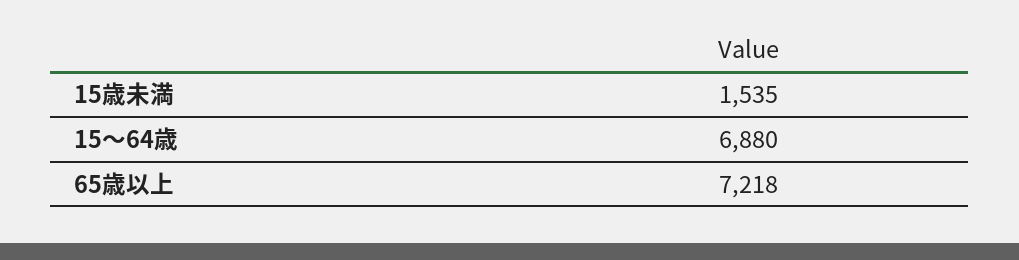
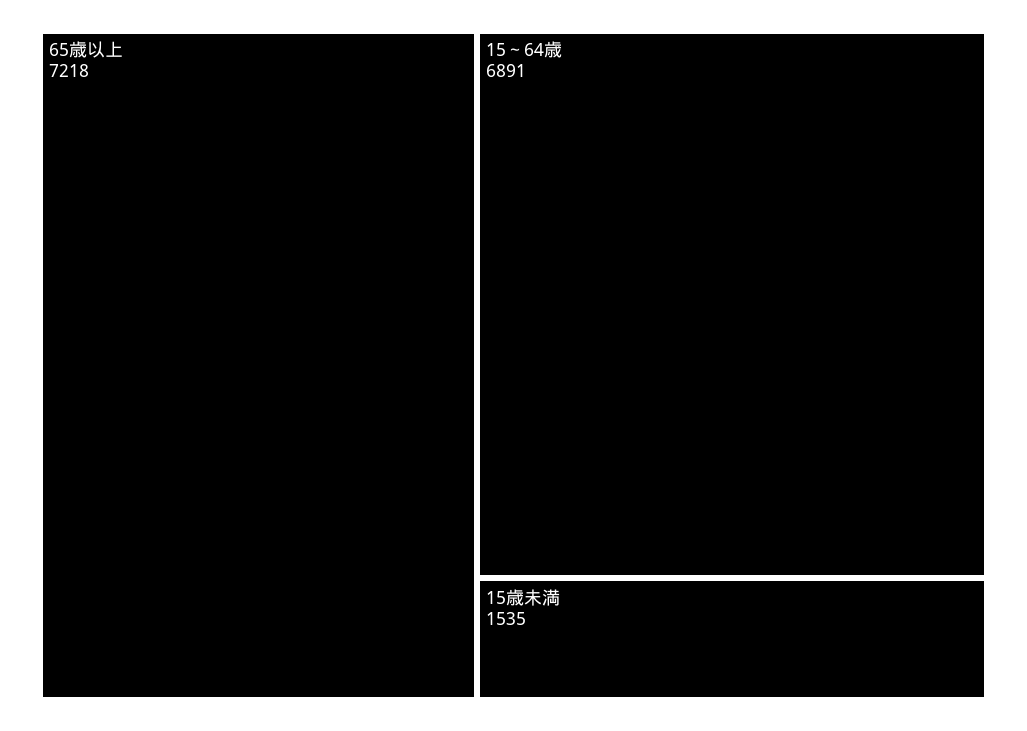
15～64歳: 6880 -> 6891

